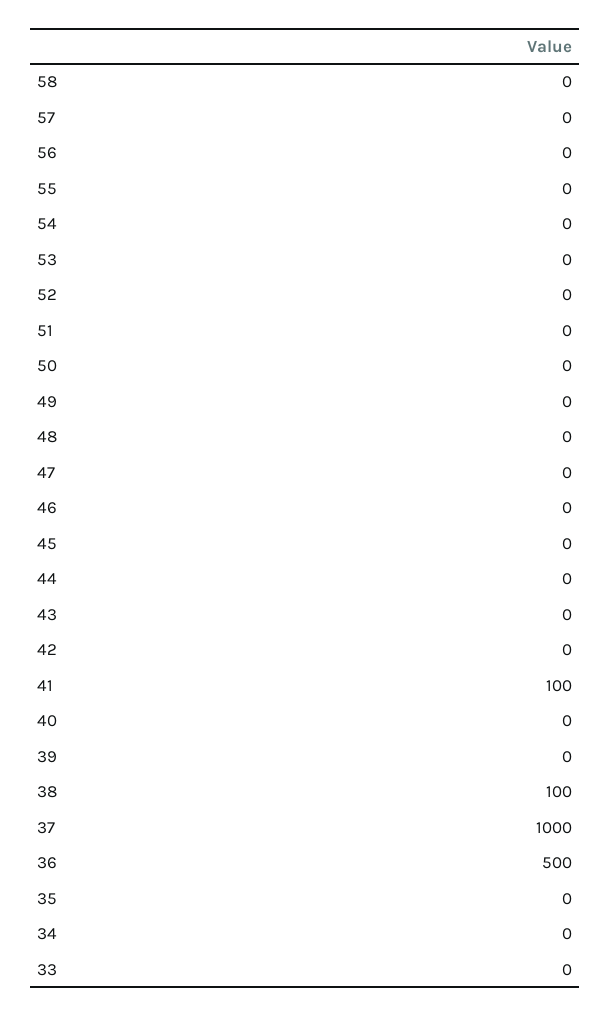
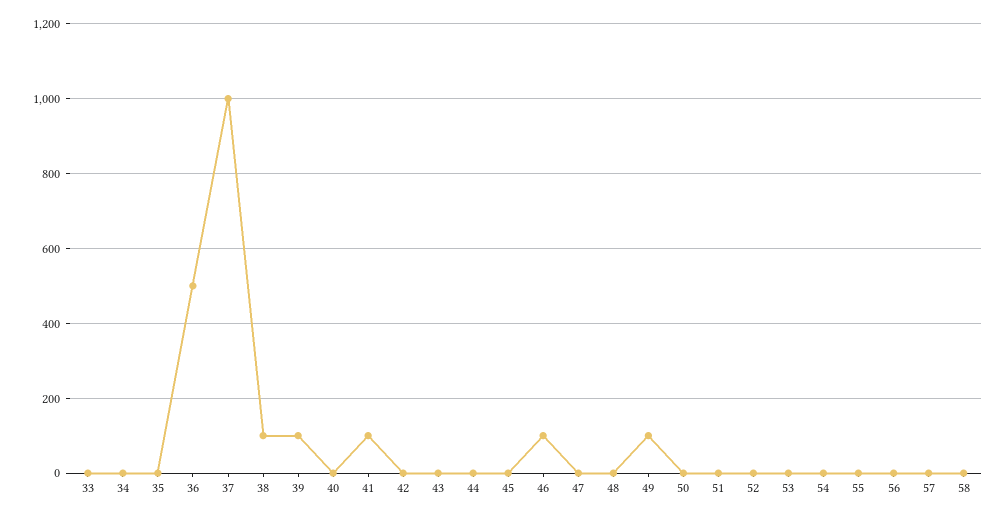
49: 0 -> 100
46: 0 -> 100
39: 0 -> 100

